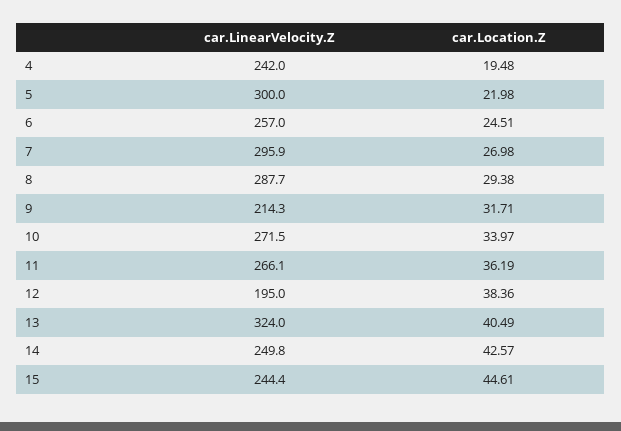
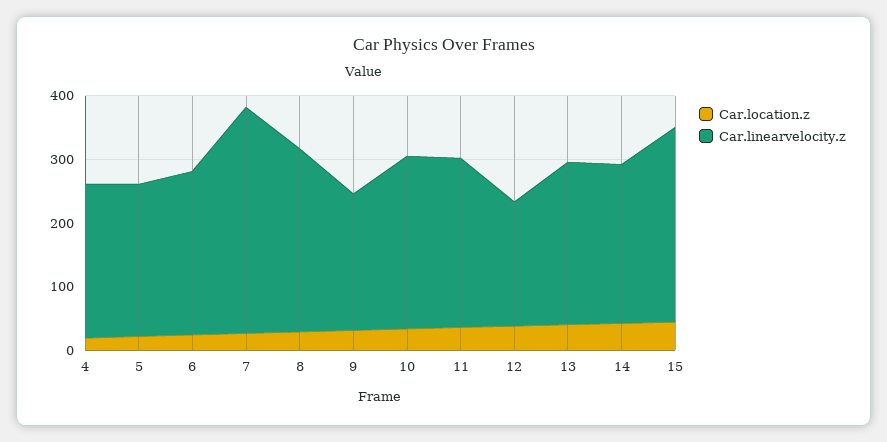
car.LinearVelocity.Z, 5: 300 -> 240
car.LinearVelocity.Z, 7: 295.9 -> 360
car.LinearVelocity.Z, 13: 324 -> 260
car.LinearVelocity.Z, 15: 244.4 -> 300

